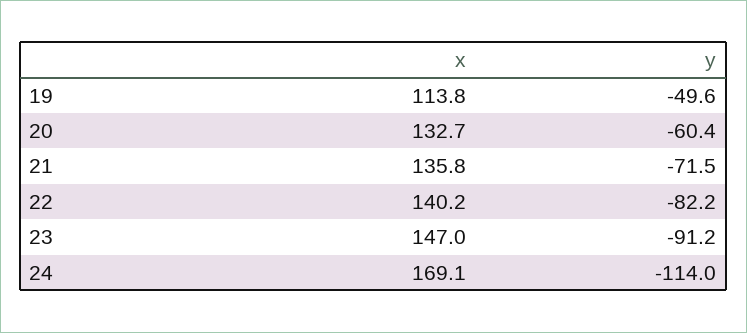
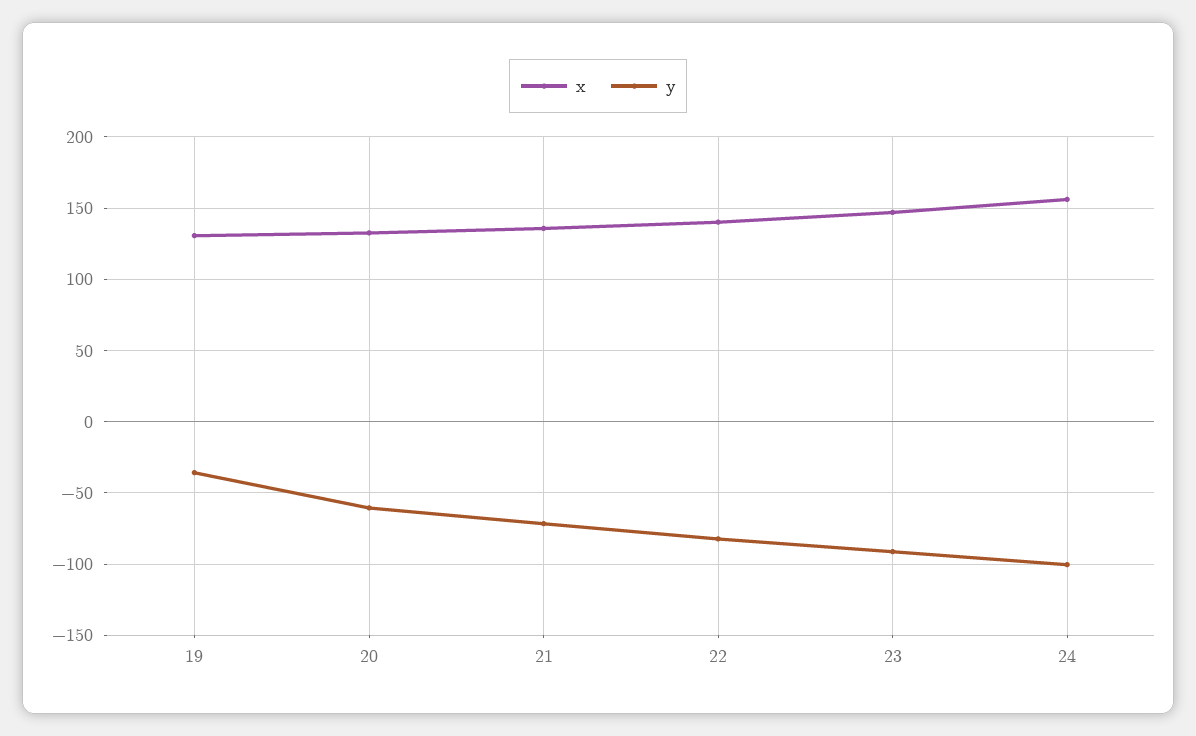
x, 19: 113.8 -> 130
y, 19: -49.6 -> -35
x, 24: 169.1 -> 155
y, 24: -114 -> -100

